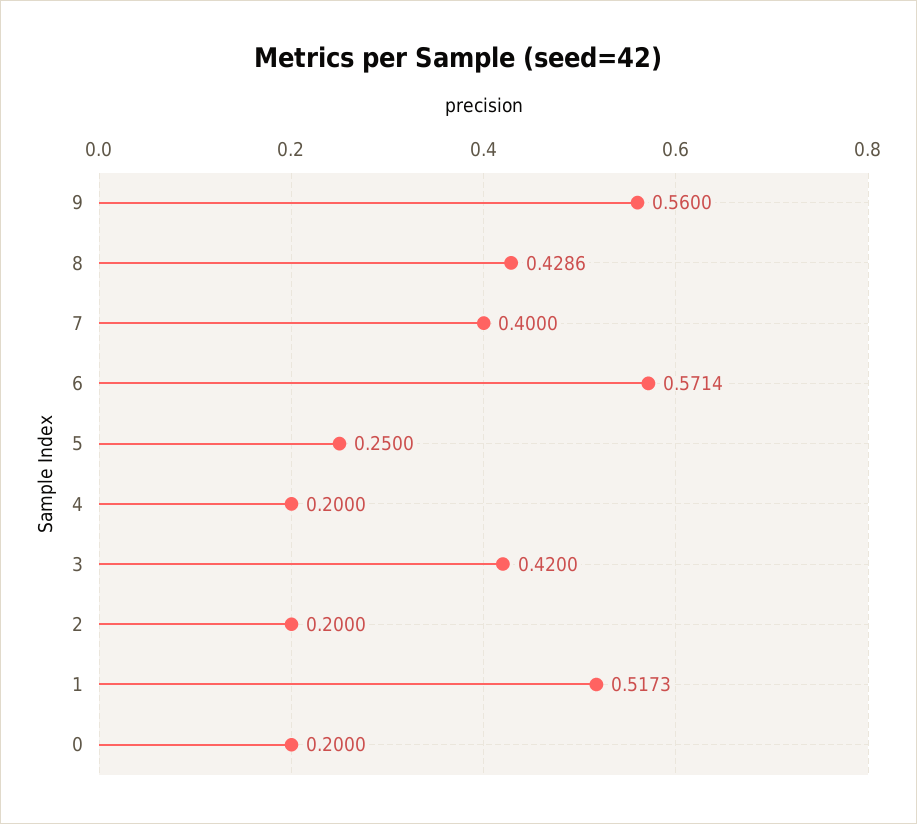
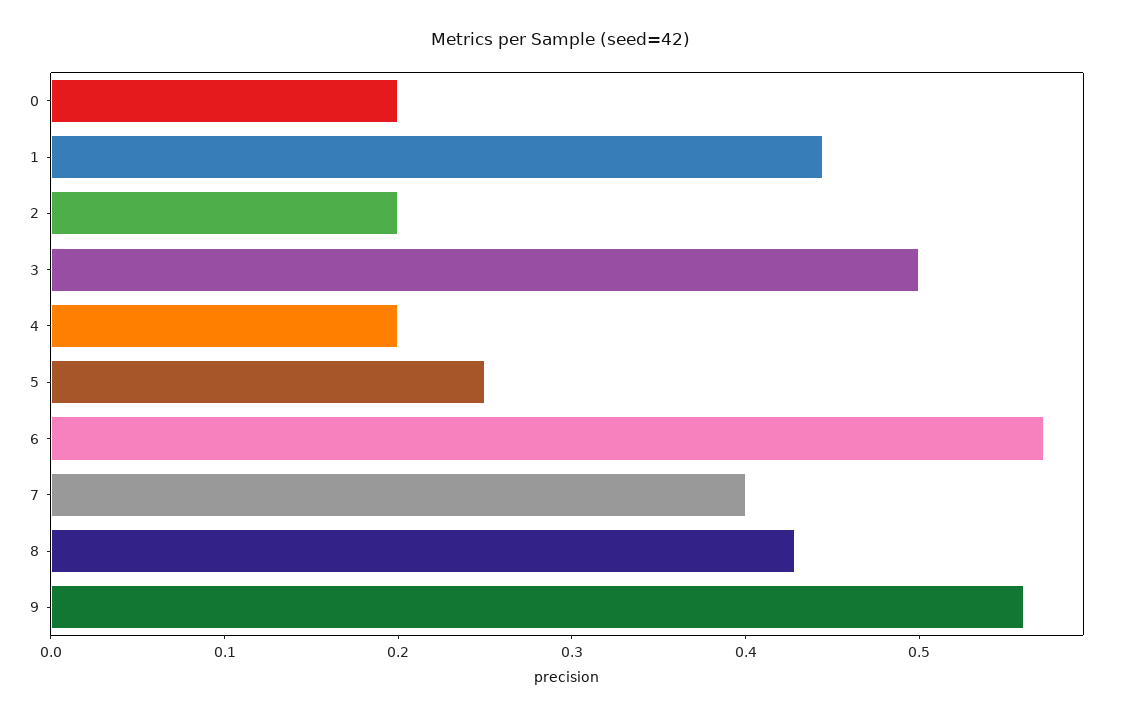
3: 0.42 -> 0.5
1: 0.5173 -> 0.44

